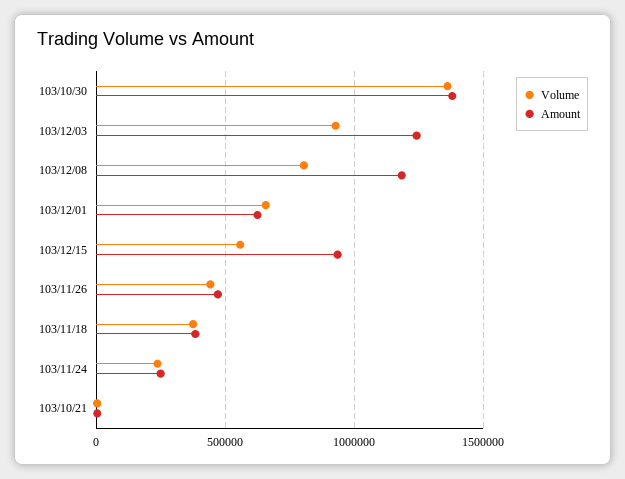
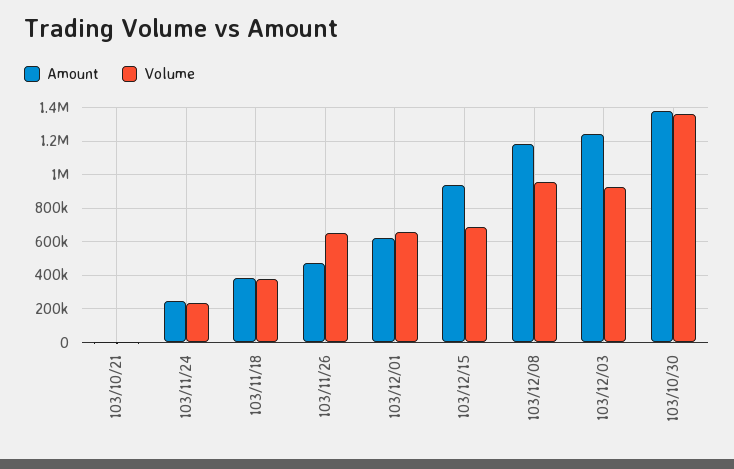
Volume, 103/12/08: 800000 -> 950000
Volume, 103/12/15: 550000 -> 700000
Volume, 103/11/26: 450000 -> 650000

